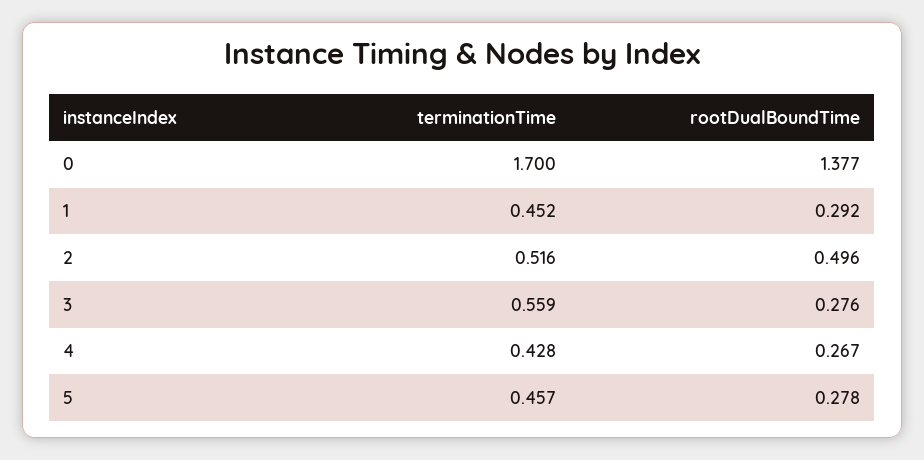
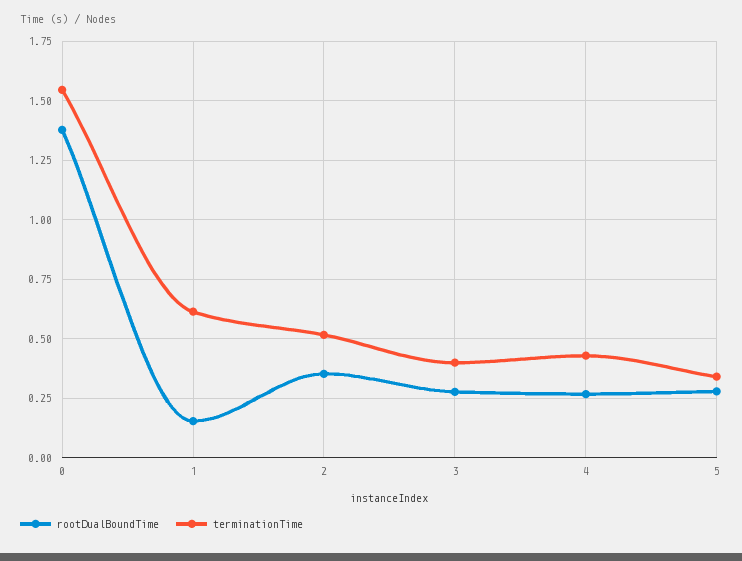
terminationTime, 0: 1.7 -> 1.55
terminationTime, 1: 0.452 -> 0.6
rootDualBoundTime, 1: 0.292 -> 0.15
rootDualBoundTime, 2: 0.496 -> 0.35
terminationTime, 3: 0.559 -> 0.4
terminationTime, 5: 0.457 -> 0.35

